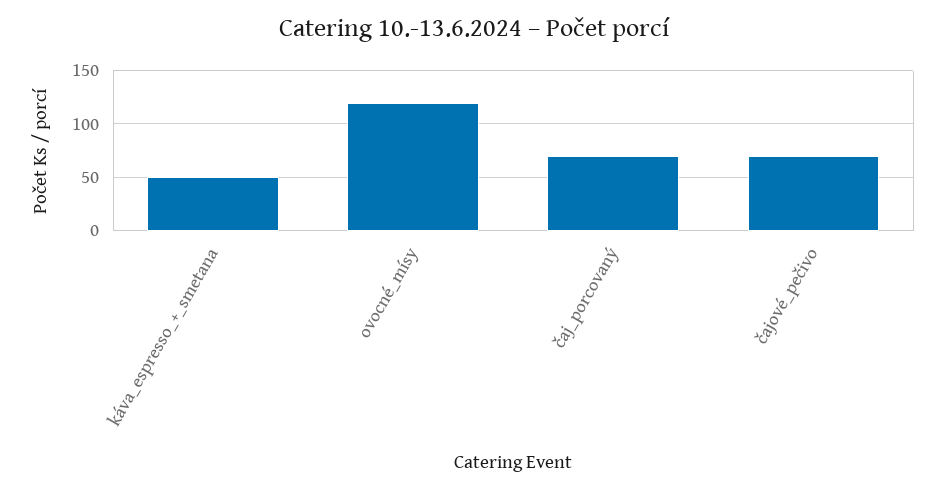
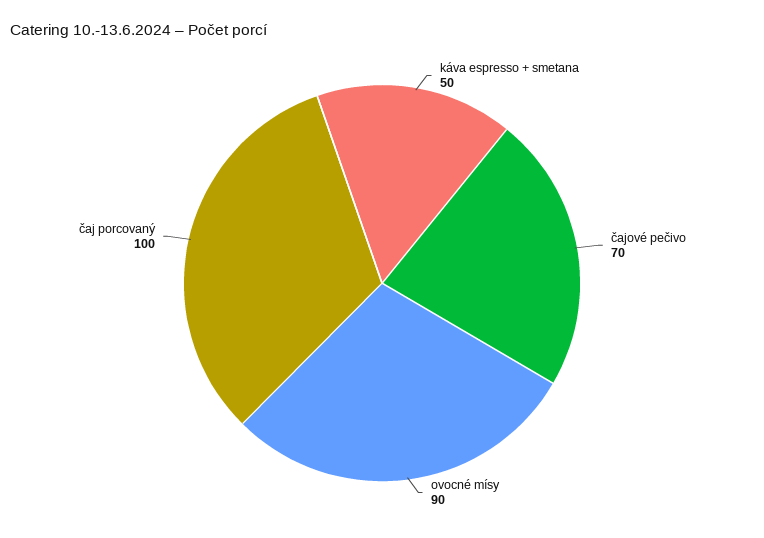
ovocné_mísy: 120 -> 90
čaj_porcovaný: 70 -> 100

